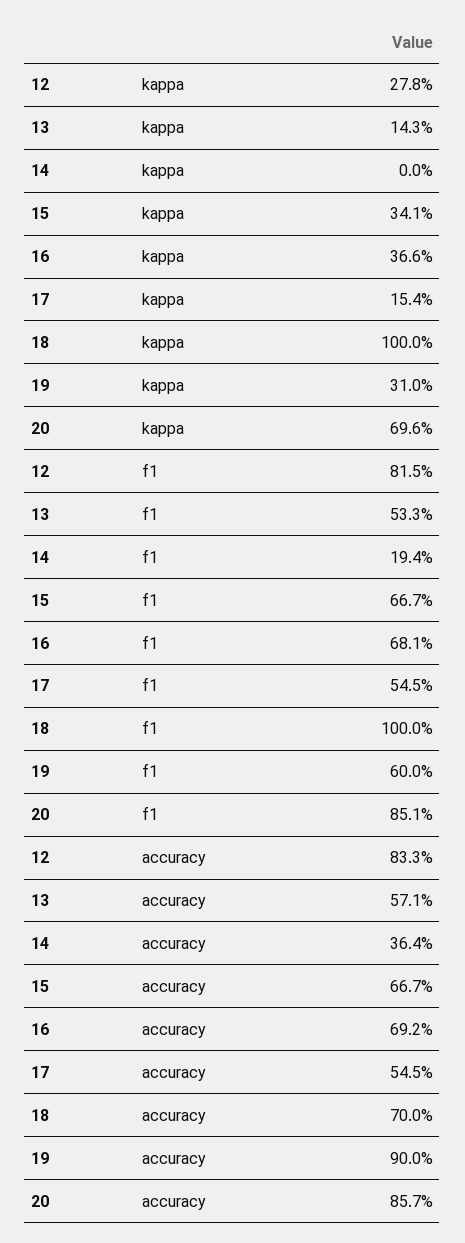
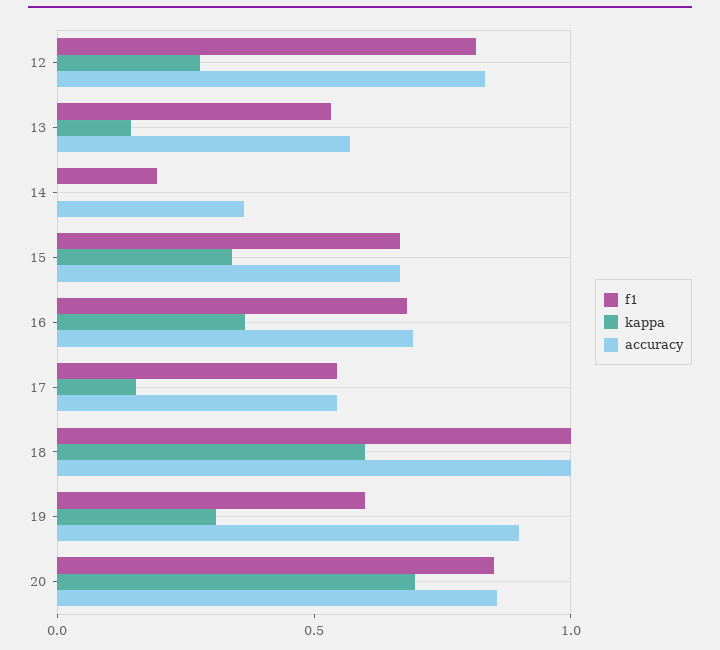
kappa, 18: 1 -> 0.6
accuracy, 18: 0.7 -> 1

